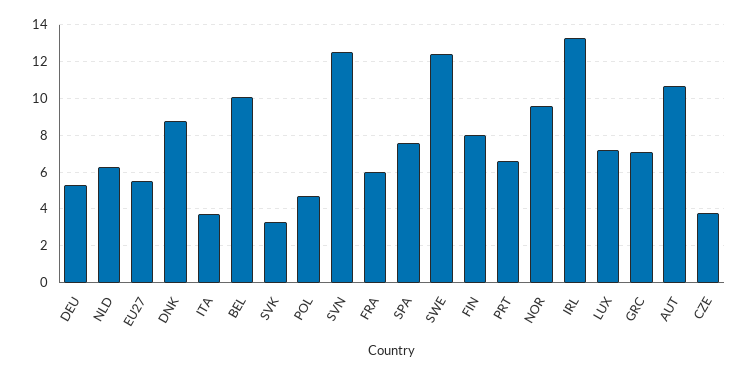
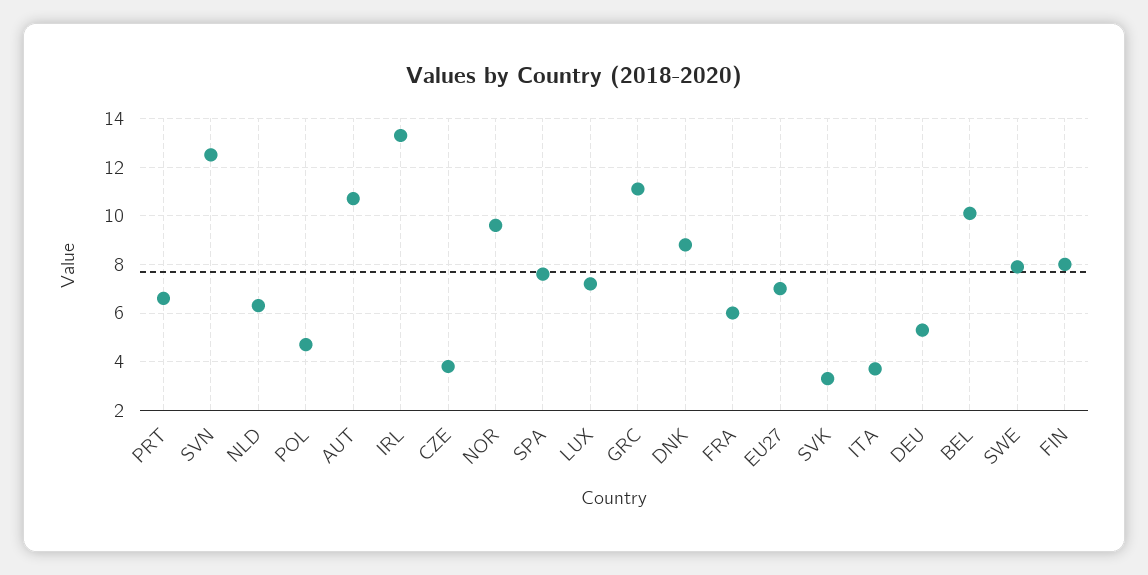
EU27: 5.5 -> 7
SWE: 12.5 -> 8
GRC: 7 -> 11

